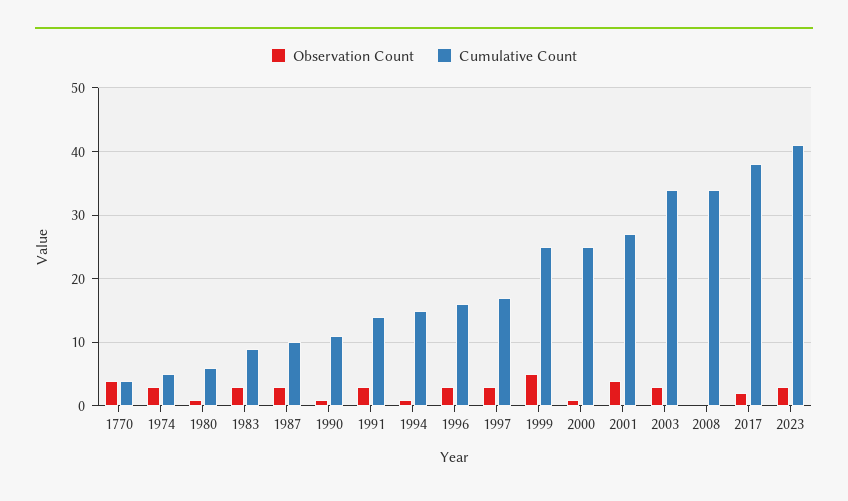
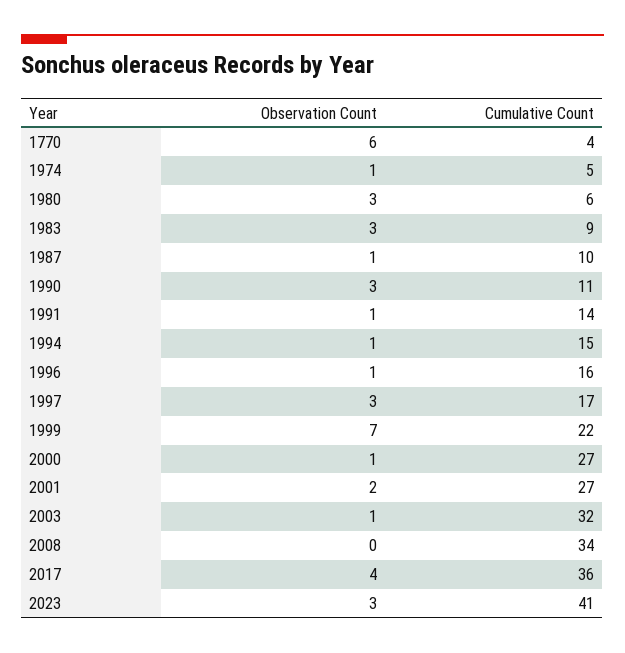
Observation Count, 1770: 4 -> 6
Observation Count, 1974: 3 -> 1
Observation Count, 1980: 1 -> 3
Observation Count, 1987: 3 -> 1
Observation Count, 1990: 1 -> 3
Observation Count, 1991: 3 -> 1
Observation Count, 1996: 3 -> 1
Observation Count, 1999: 5 -> 7
Cumulative Count, 1999: 25 -> 22
Cumulative Count, 2000: 25 -> 27
Observation Count, 2001: 4 -> 2
Observation Count, 2003: 3 -> 1
Cumulative Count, 2003: 34 -> 32
Observation Count, 2017: 2 -> 4
Cumulative Count, 2017: 38 -> 36

